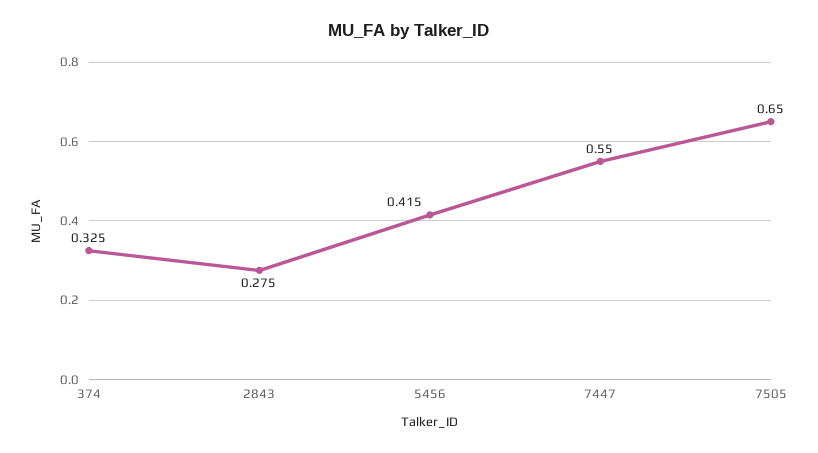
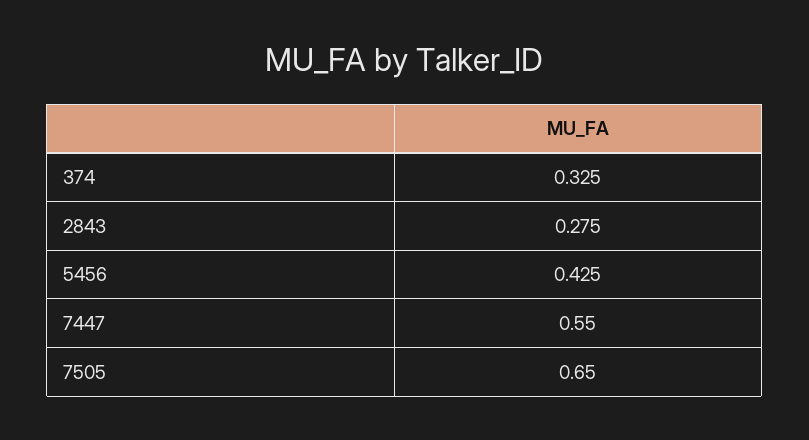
5456: 0.415 -> 0.425

